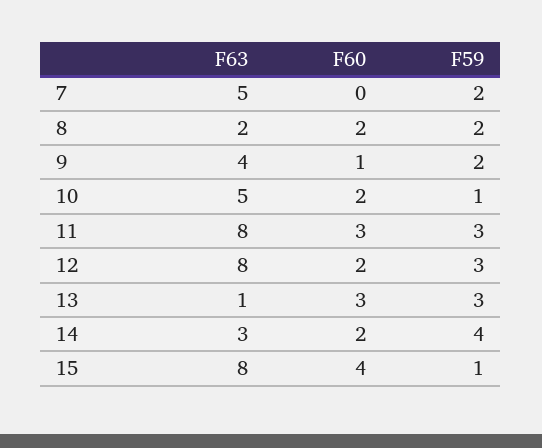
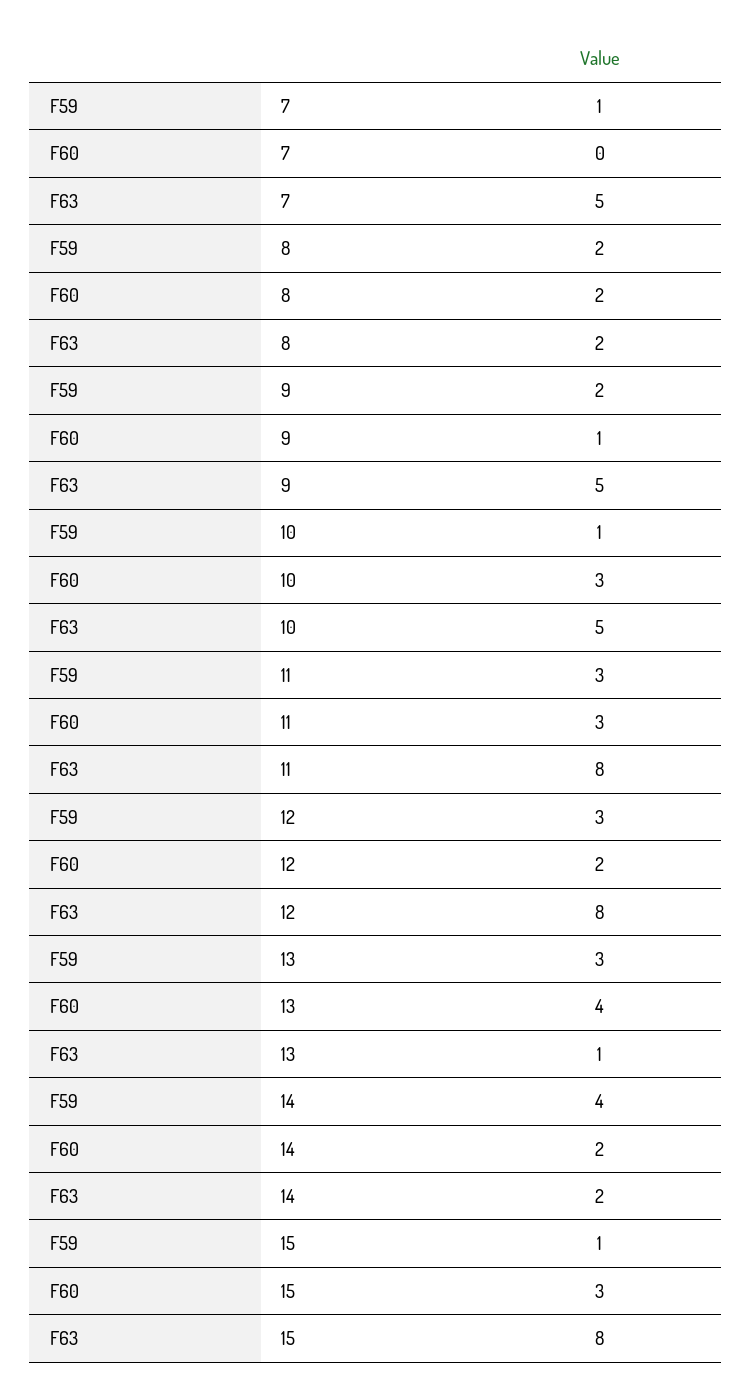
F59, 7: 2 -> 1
F63, 9: 4 -> 5
F60, 10: 2 -> 3
F60, 13: 3 -> 4
F63, 14: 3 -> 2
F60, 15: 4 -> 3

